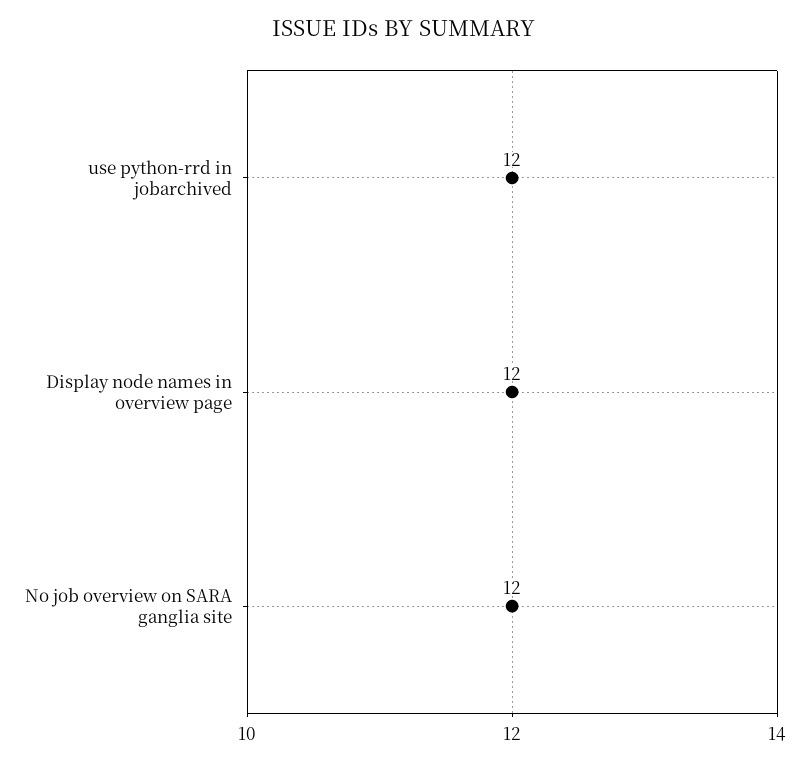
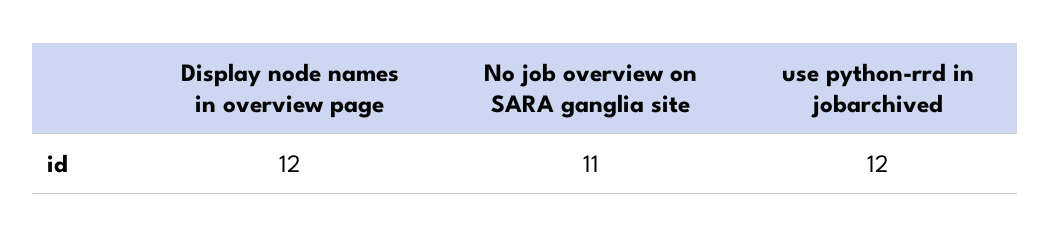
No job overview on SARA ganglia site: 12 -> 11

